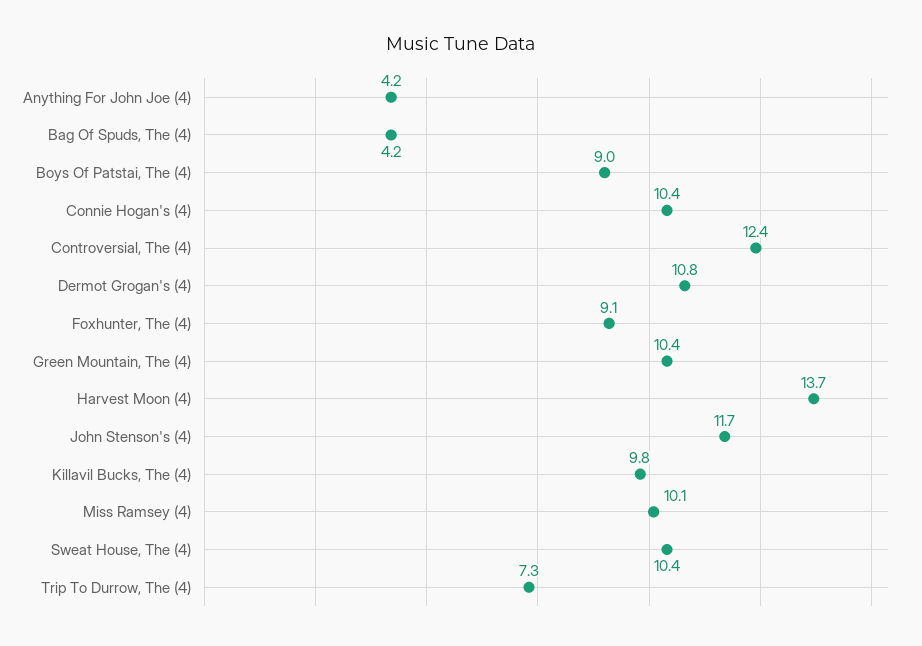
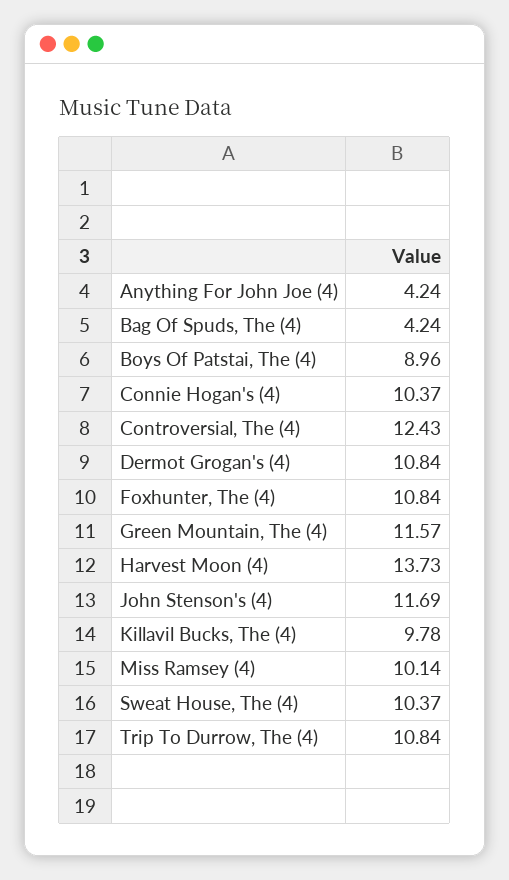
Foxhunter, The (4): 9.1 -> 10.84
Green Mountain, The (4): 10.4 -> 11.57
Trip To Durrow, The (4): 7.3 -> 10.84

